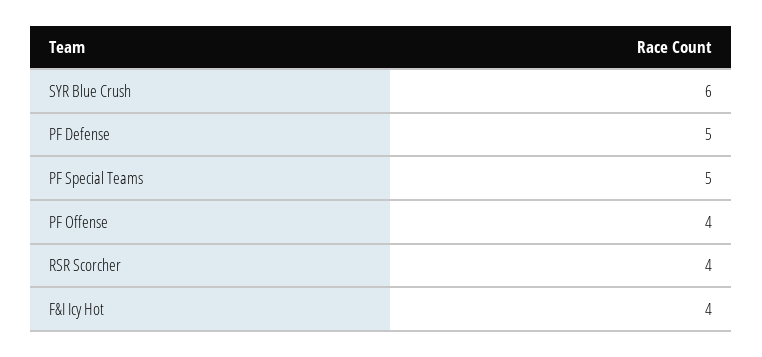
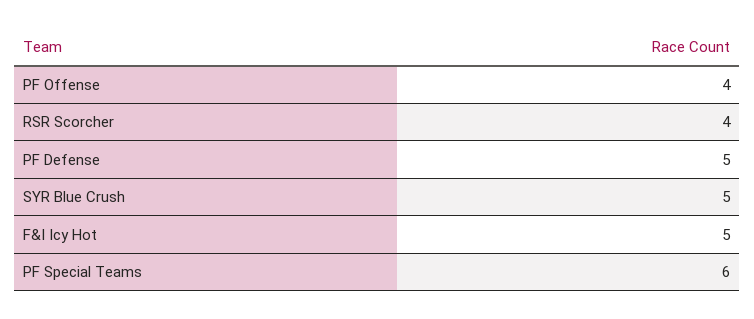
SYR Blue Crush: 6 -> 5
PF Special Teams: 5 -> 6
F&I Icy Hot: 4 -> 5

